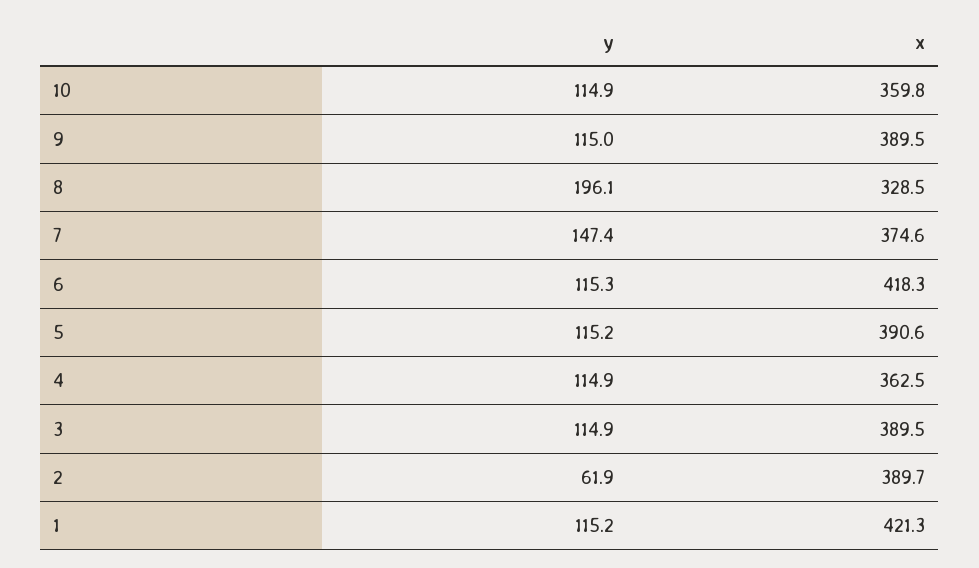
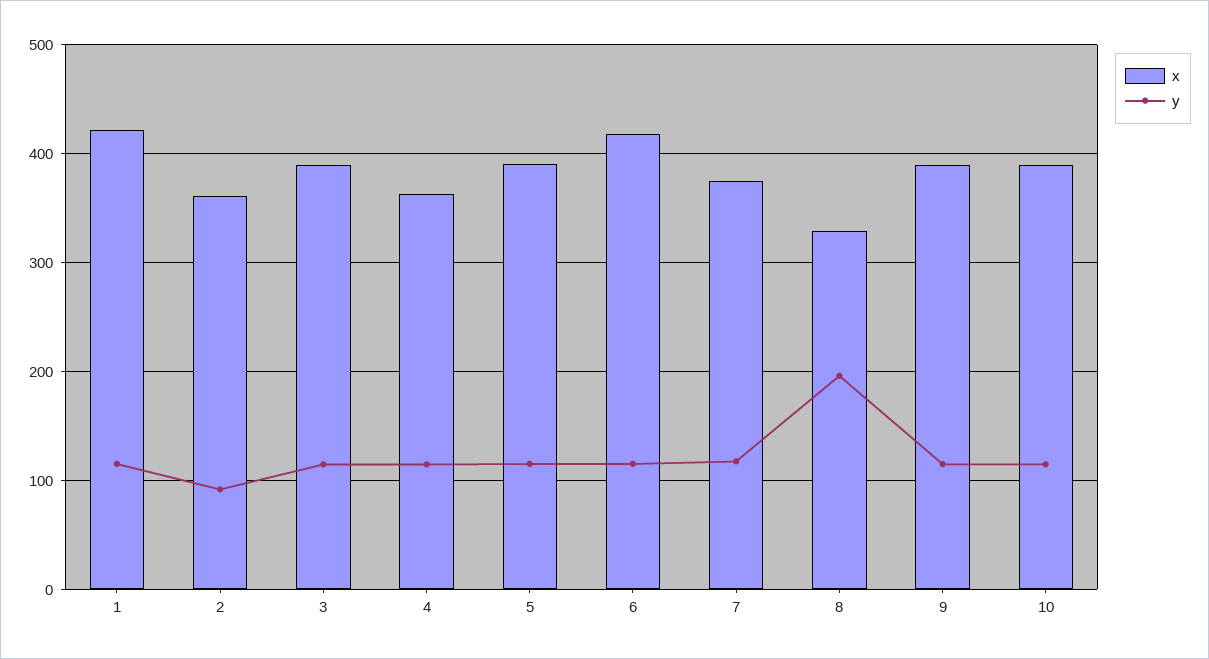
x, 10: 359.8 -> 390
y, 7: 147.4 -> 120
y, 2: 61.9 -> 90
x, 2: 389.7 -> 360

